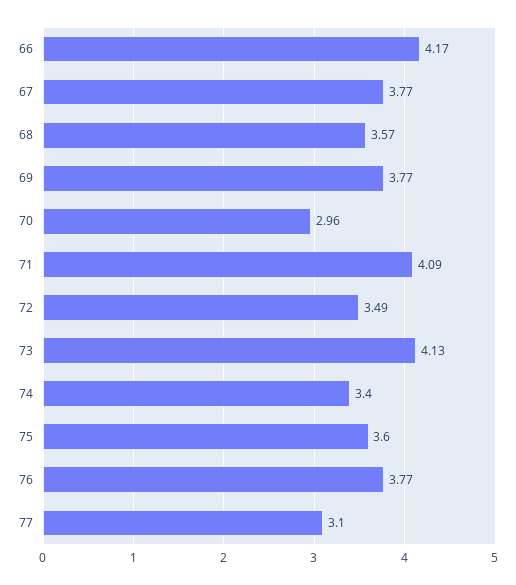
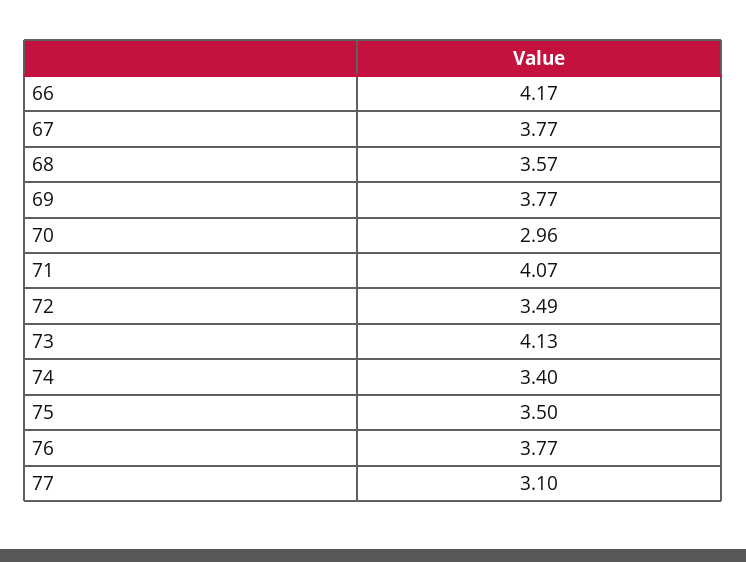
71: 4.09 -> 4.07
75: 3.6 -> 3.5

